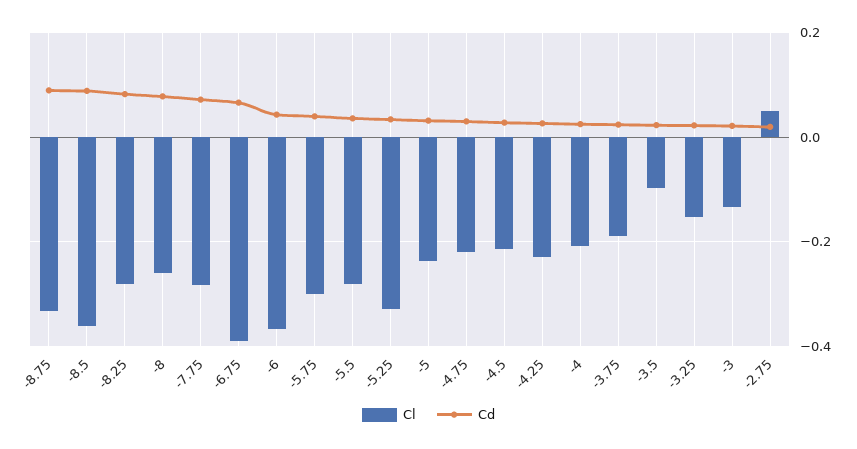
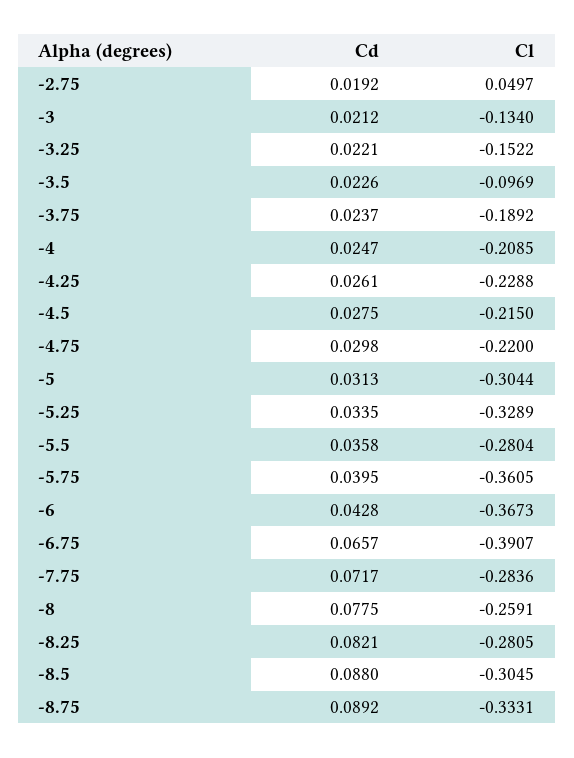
Cl, -8.5: -0.36 -> -0.3045
Cl, -5.75: -0.3 -> -0.3605
Cl, -5: -0.24 -> -0.3044

